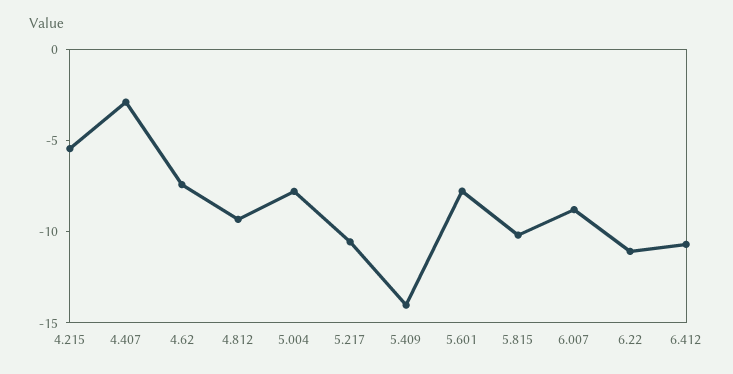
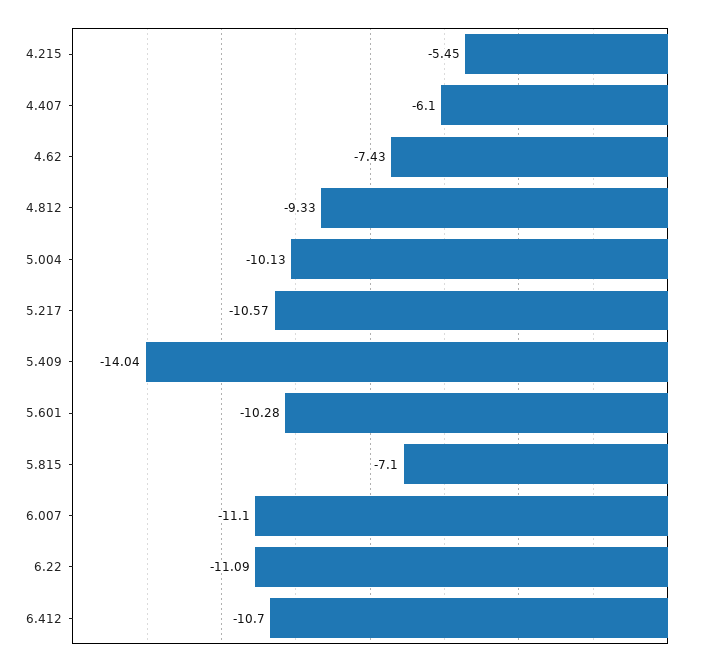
4.407: -3 -> -6.1
5.004: -8 -> -10.13
5.601: -8 -> -10.28
5.815: -10 -> -7.1
6.007: -9 -> -11.1

